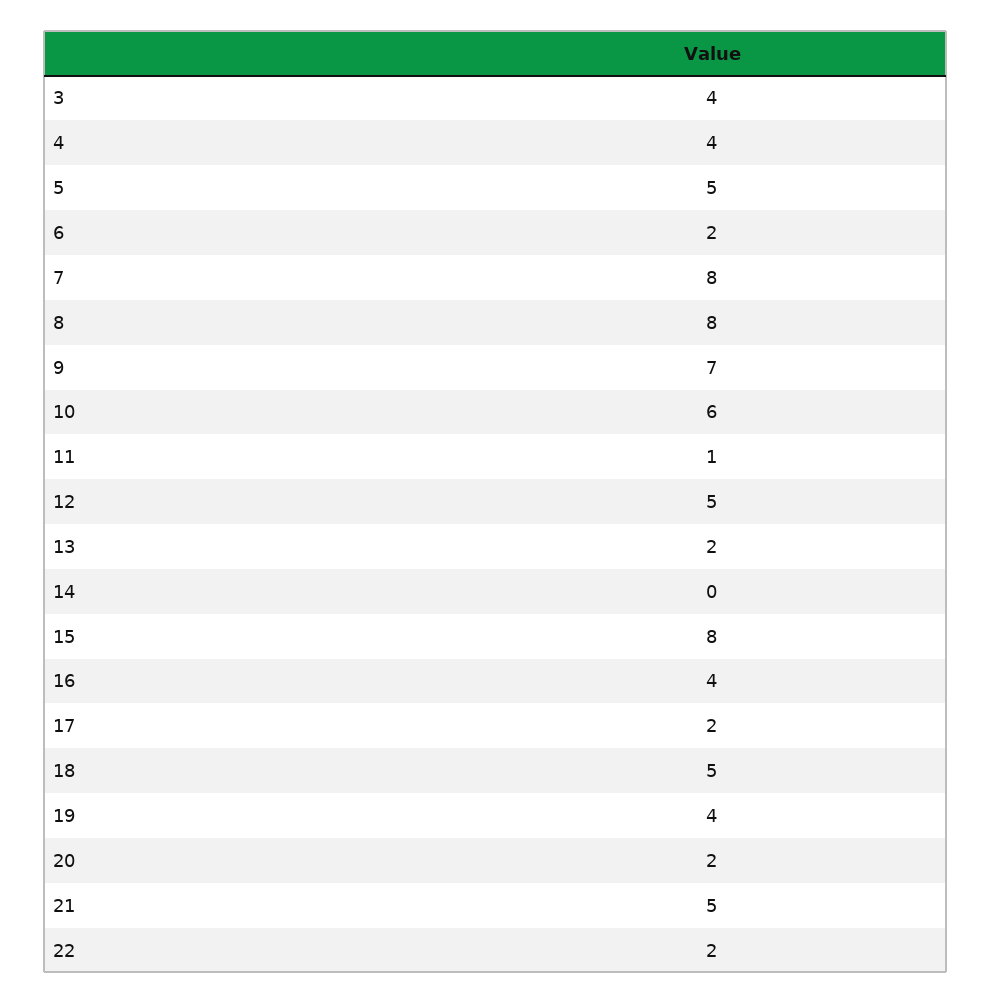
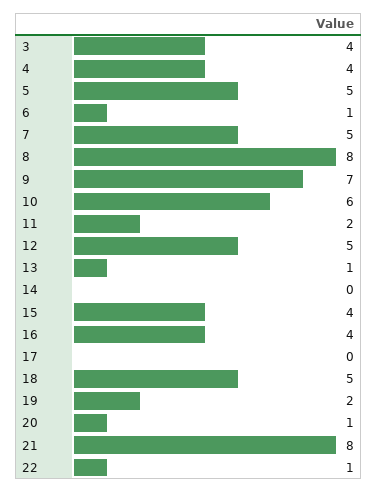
6: 2 -> 1
7: 8 -> 5
11: 1 -> 2
13: 2 -> 1
15: 8 -> 4
17: 2 -> 0
19: 4 -> 2
20: 2 -> 1
21: 5 -> 8
22: 2 -> 1

